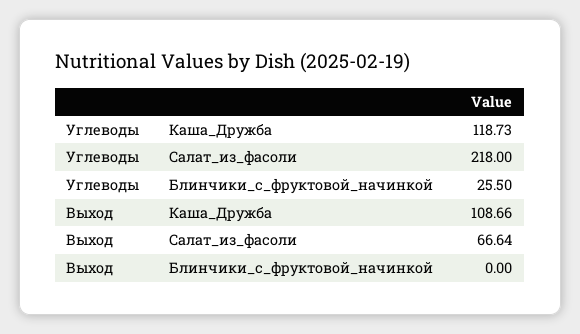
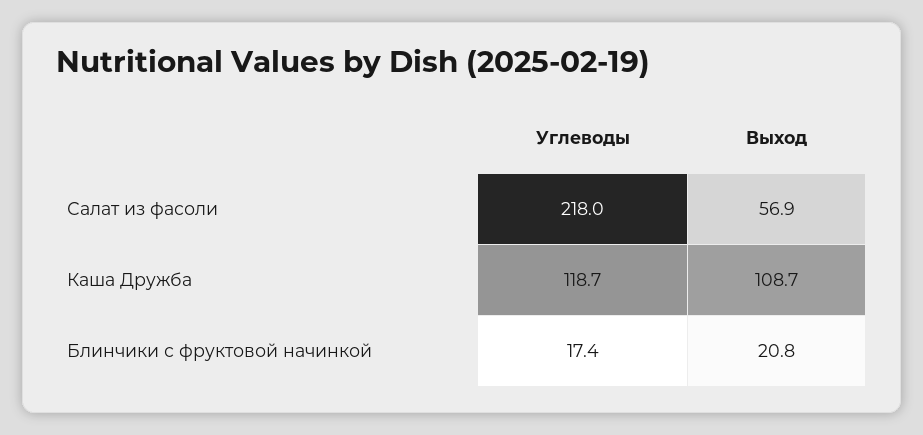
Углеводы, Блинчики_с_фруктовой_начинкой: 25.5 -> 17.4
Выход, Салат_из_фасоли: 66.64 -> 56.9
Выход, Блинчики_с_фруктовой_начинкой: 0 -> 20.8

